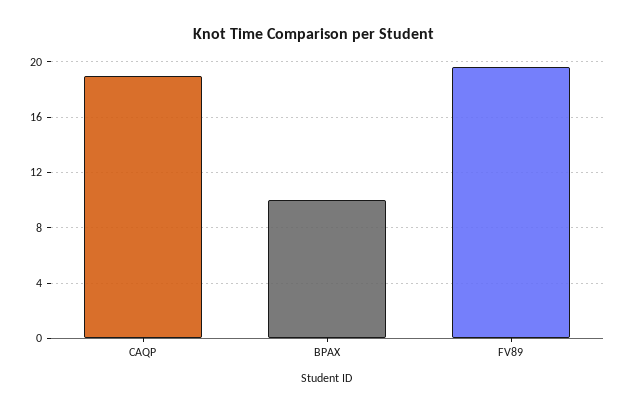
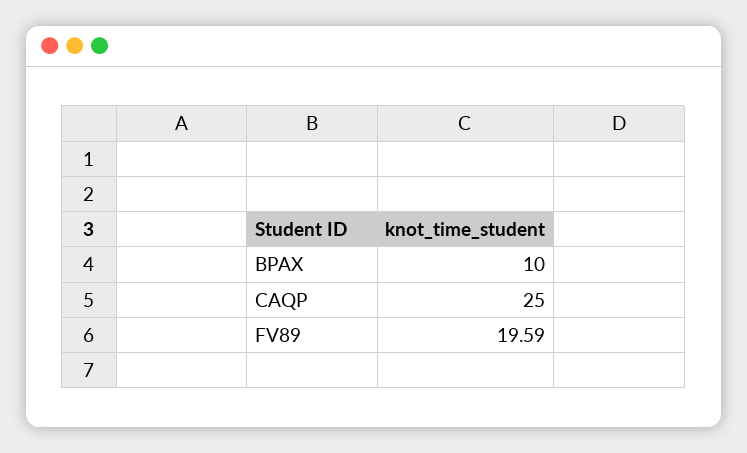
CAQP: 19 -> 25

